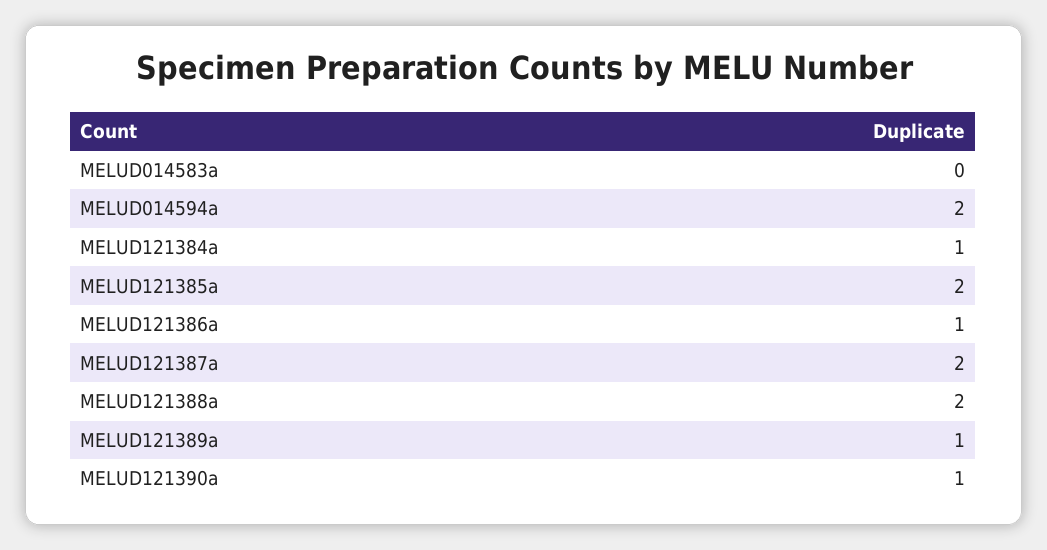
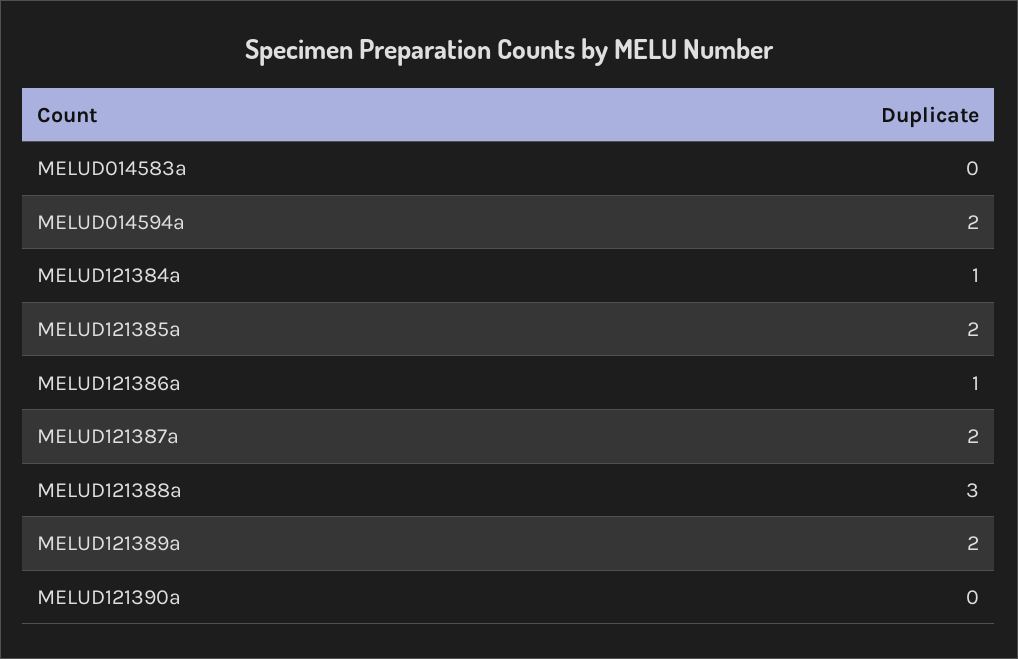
MELUD121388a: 2 -> 3
MELUD121389a: 1 -> 2
MELUD121390a: 1 -> 0

